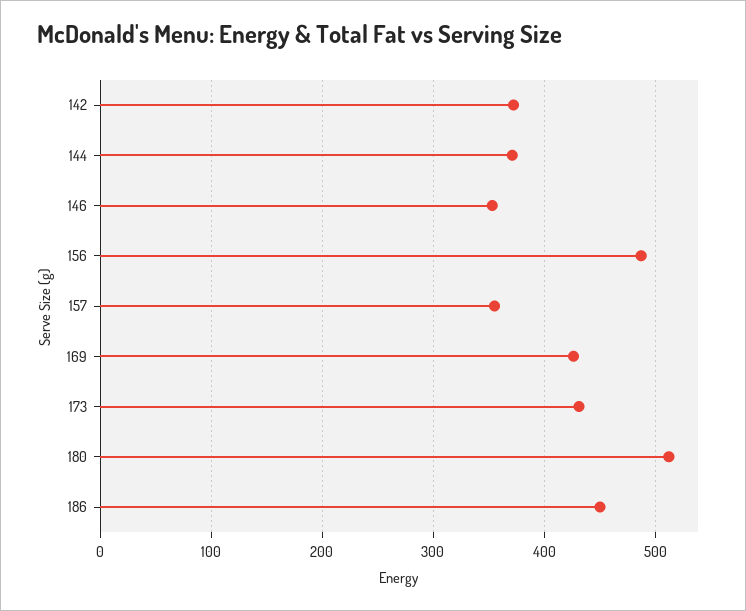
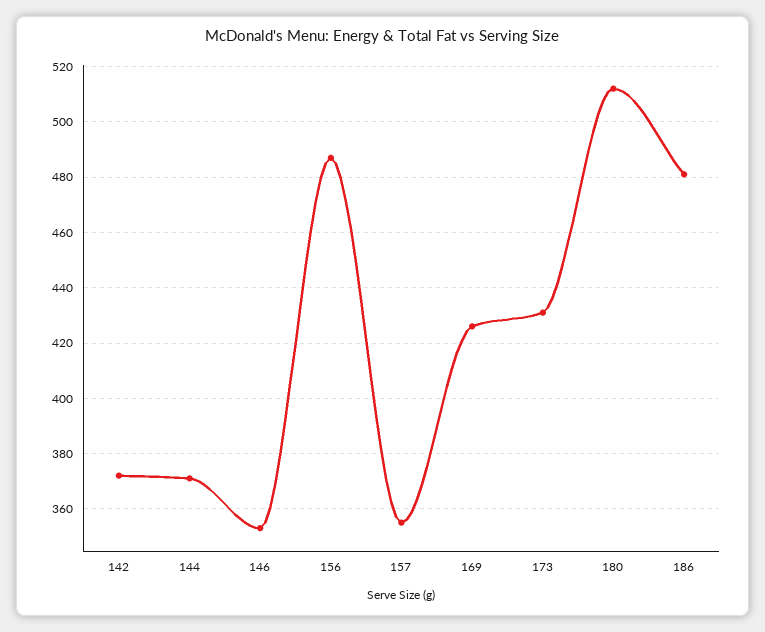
186: 450 -> 480

